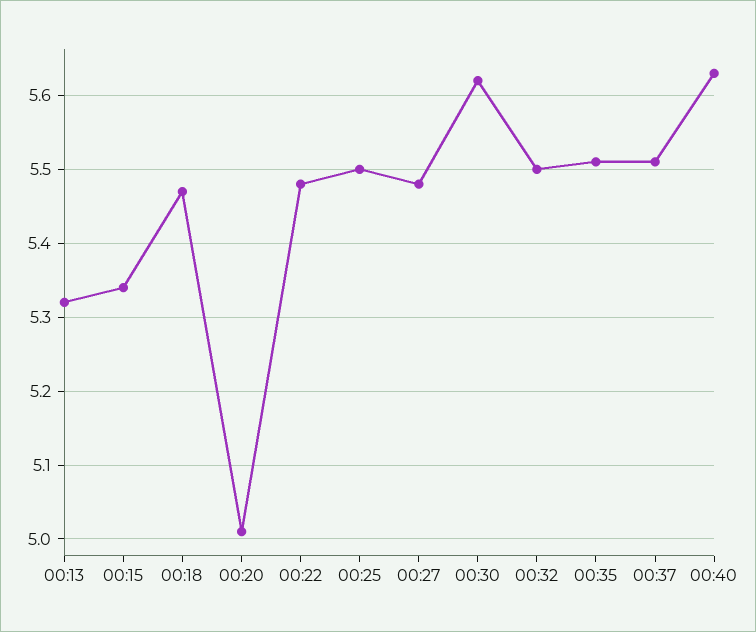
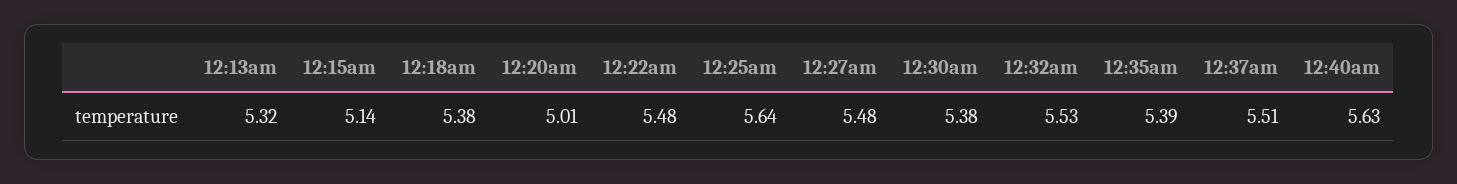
00:15: 5.34 -> 5.14
00:18: 5.47 -> 5.38
00:25: 5.5 -> 5.64
00:30: 5.62 -> 5.38
00:32: 5.5 -> 5.53
00:35: 5.51 -> 5.39

